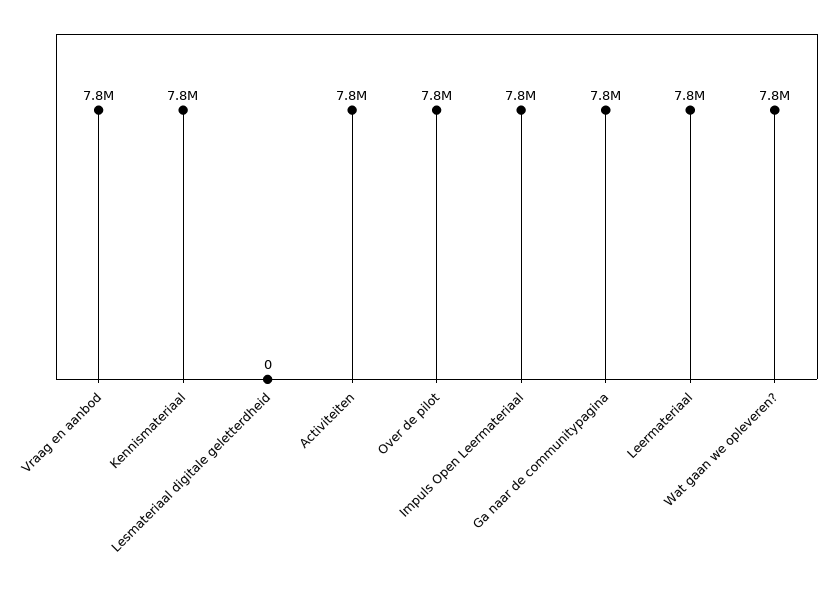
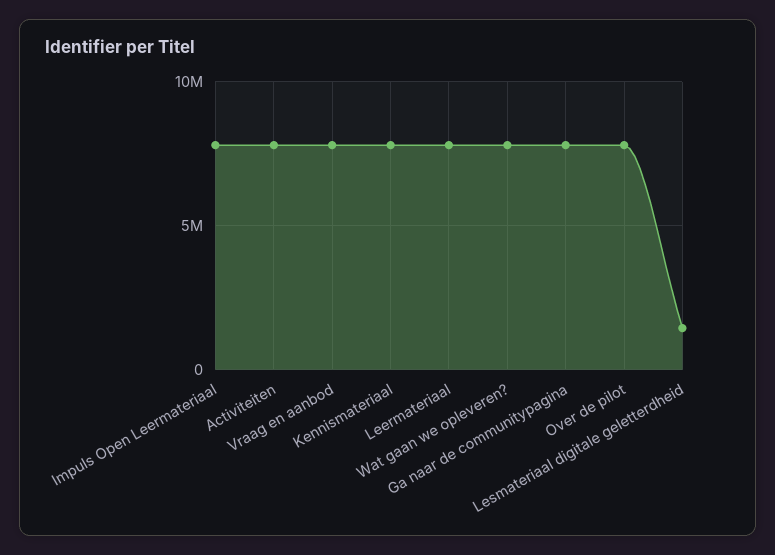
Lesmateriaal digitale geletterdheid: 0 -> 1500000

